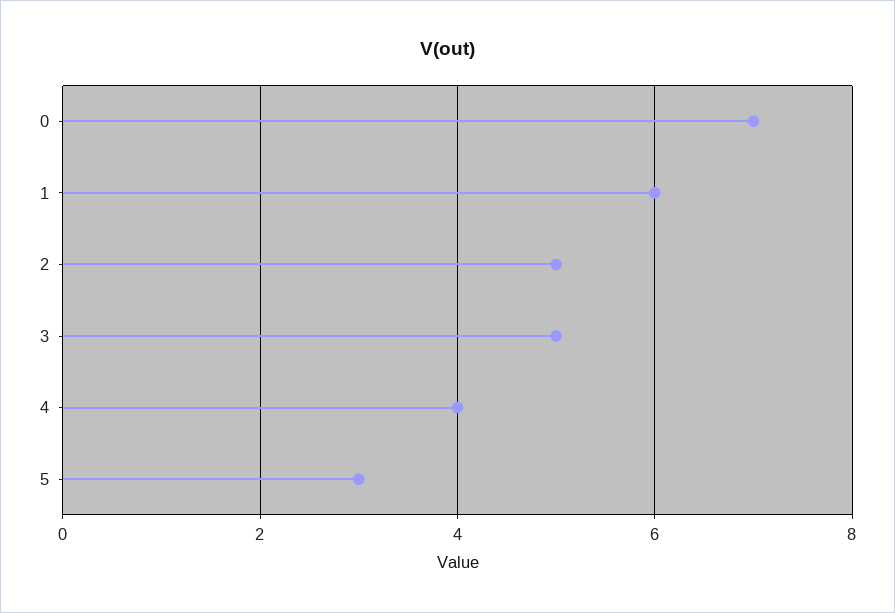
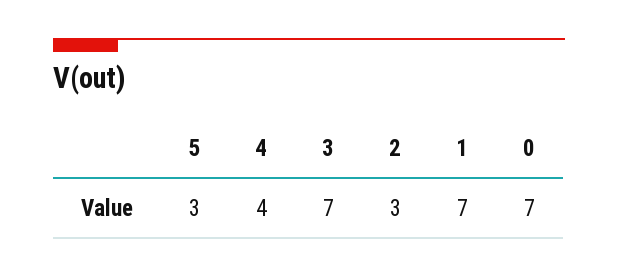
1: 6 -> 7
2: 5 -> 3
3: 5 -> 7

